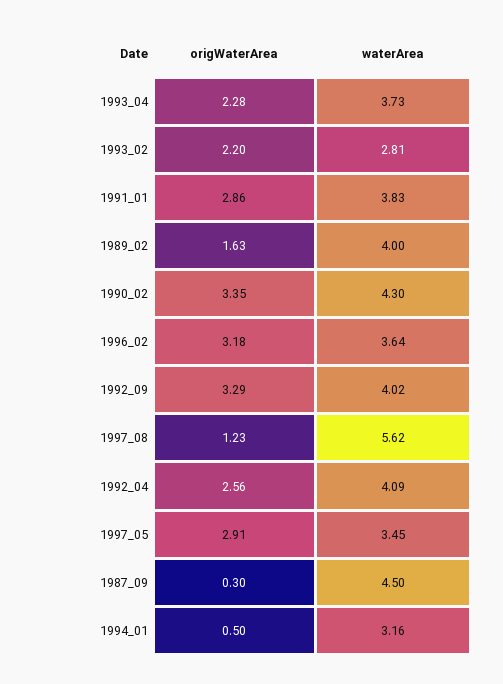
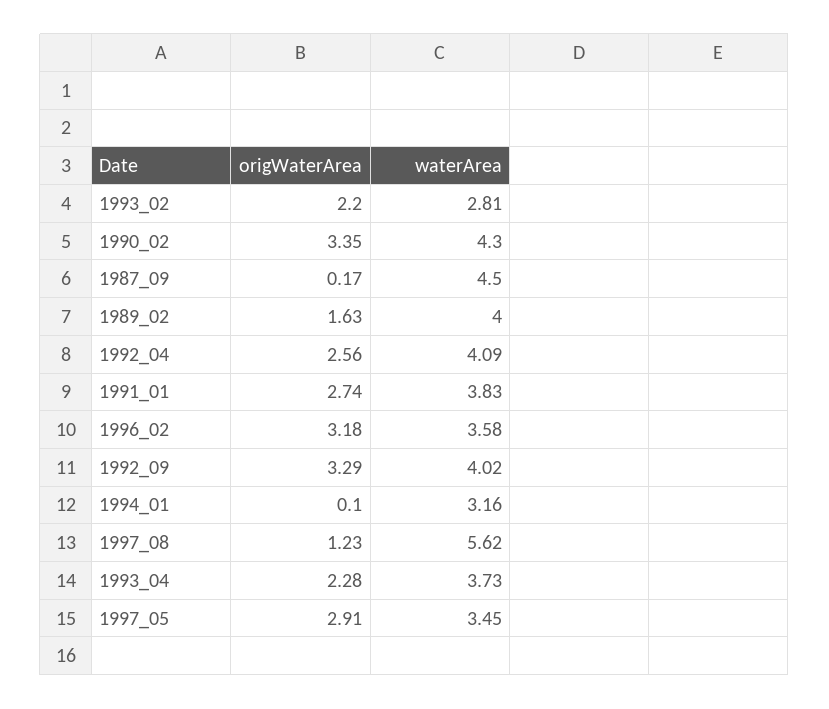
origWaterArea, 1991_01: 2.86 -> 2.74
waterArea, 1996_02: 3.64 -> 3.58
origWaterArea, 1987_09: 0.3 -> 0.17
origWaterArea, 1994_01: 0.5 -> 0.1

